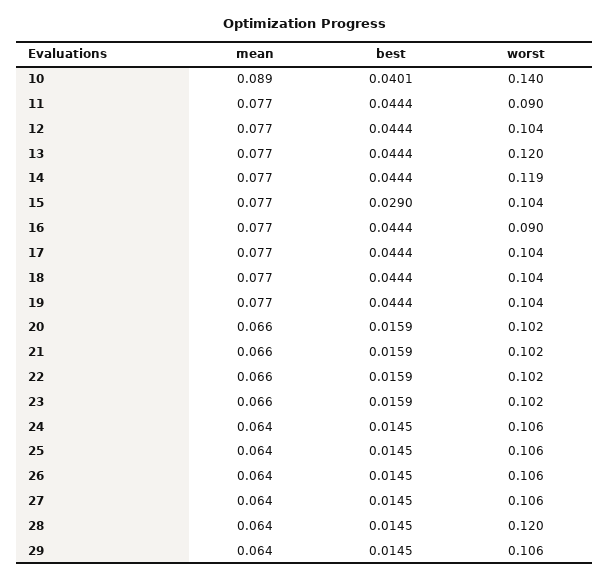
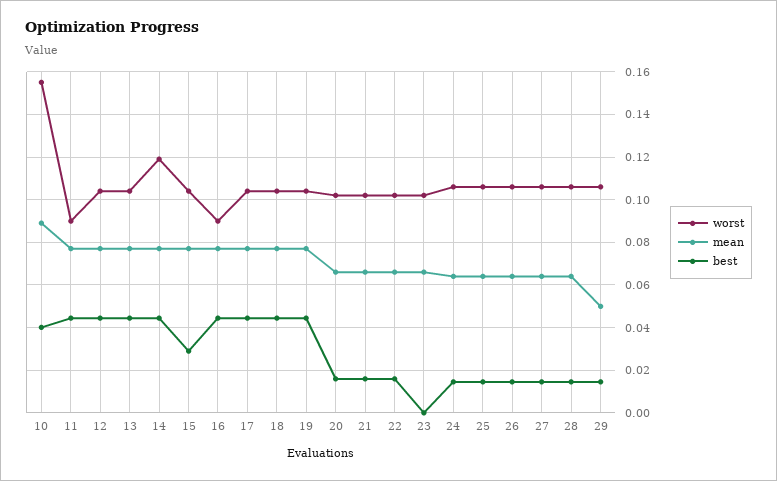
worst, 10: 0.14 -> 0.155
worst, 13: 0.12 -> 0.105
best, 23: 0.0159 -> 0
worst, 28: 0.12 -> 0.105
mean, 29: 0.064 -> 0.05

